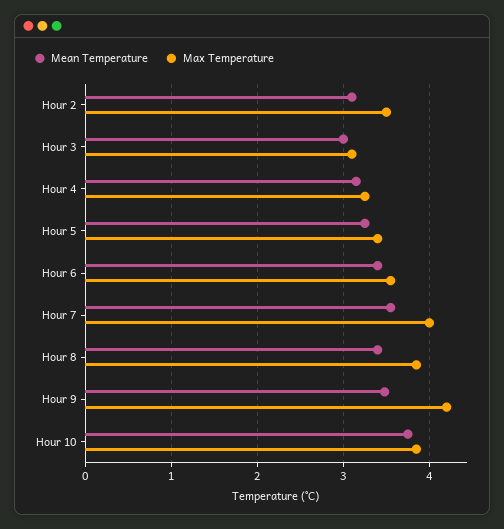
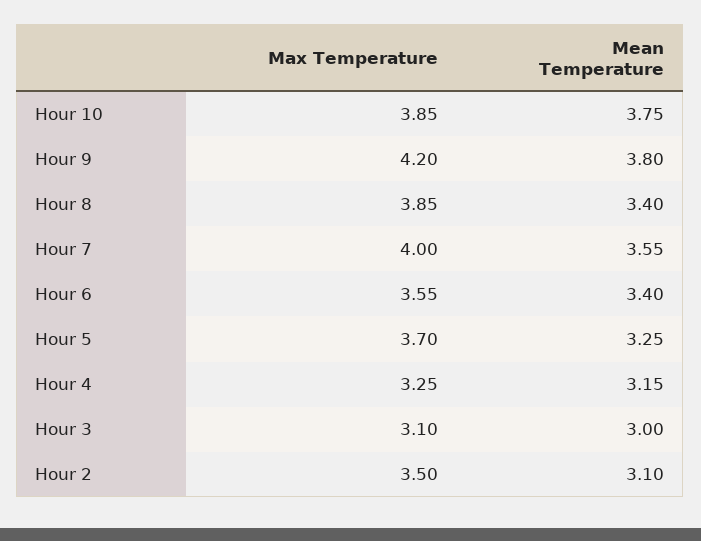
Max Temperature, Hour 5: 3.4 -> 3.7
Mean Temperature, Hour 9: 3.5 -> 3.8

